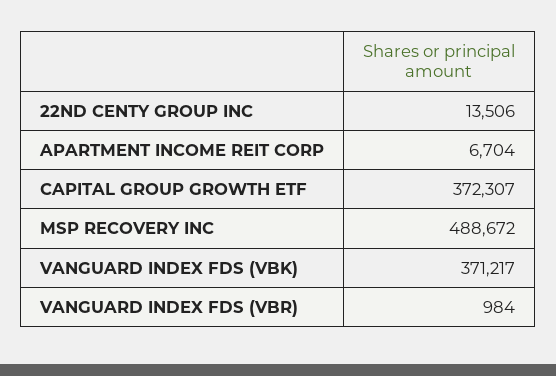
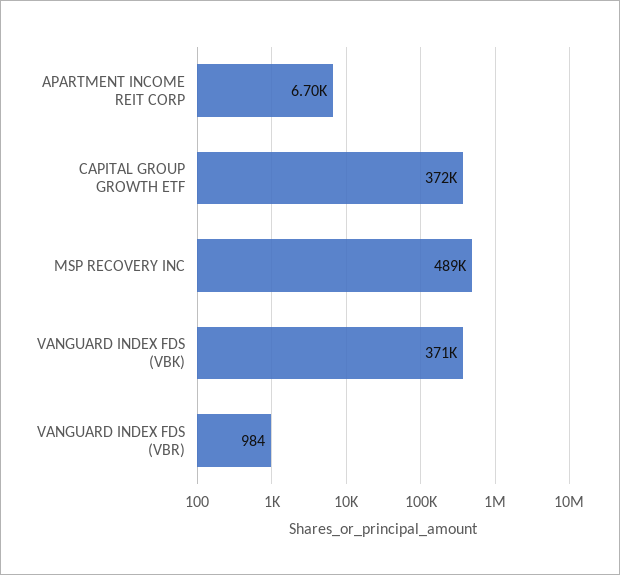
22ND CENTY GROUP INC: 13506 -> none

